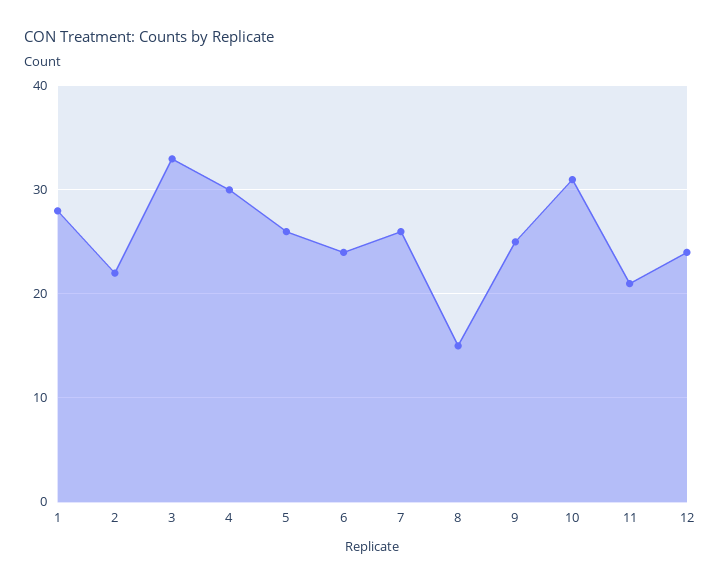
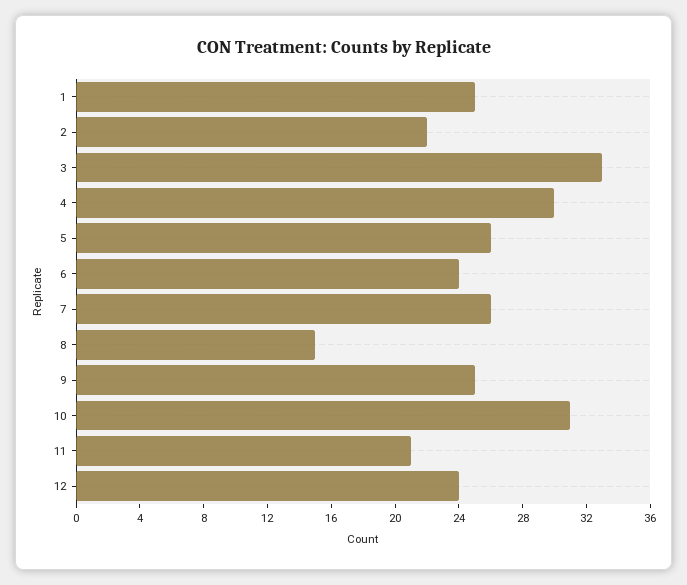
1: 28 -> 25

